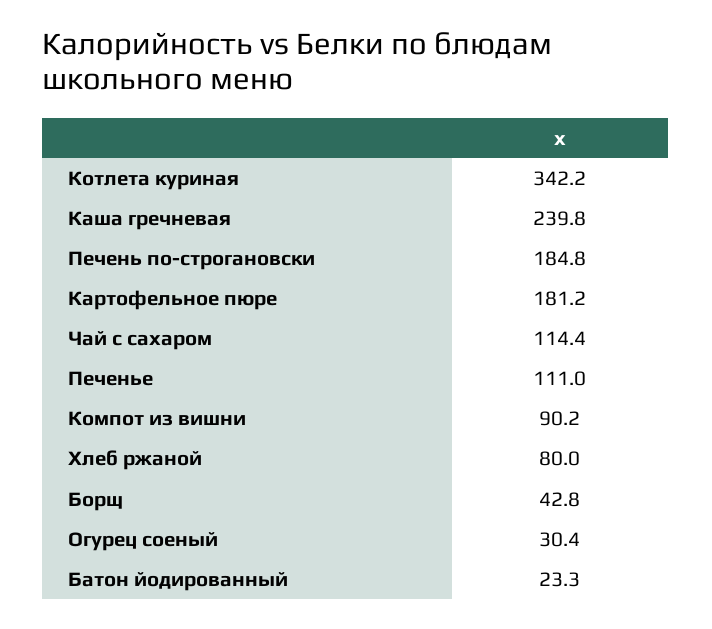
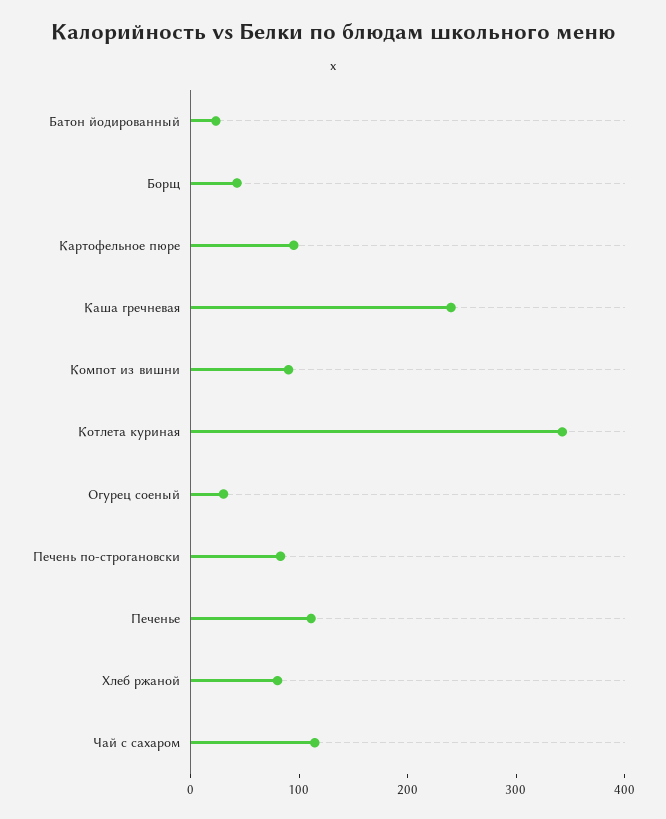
Печень по-строгановски: 184.8 -> 80
Картофельное пюре: 181.2 -> 100

